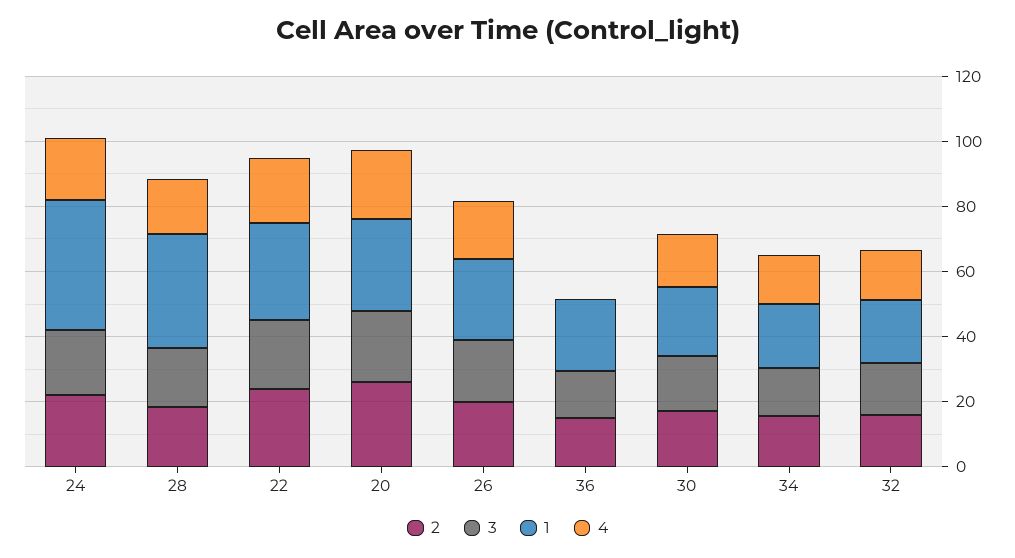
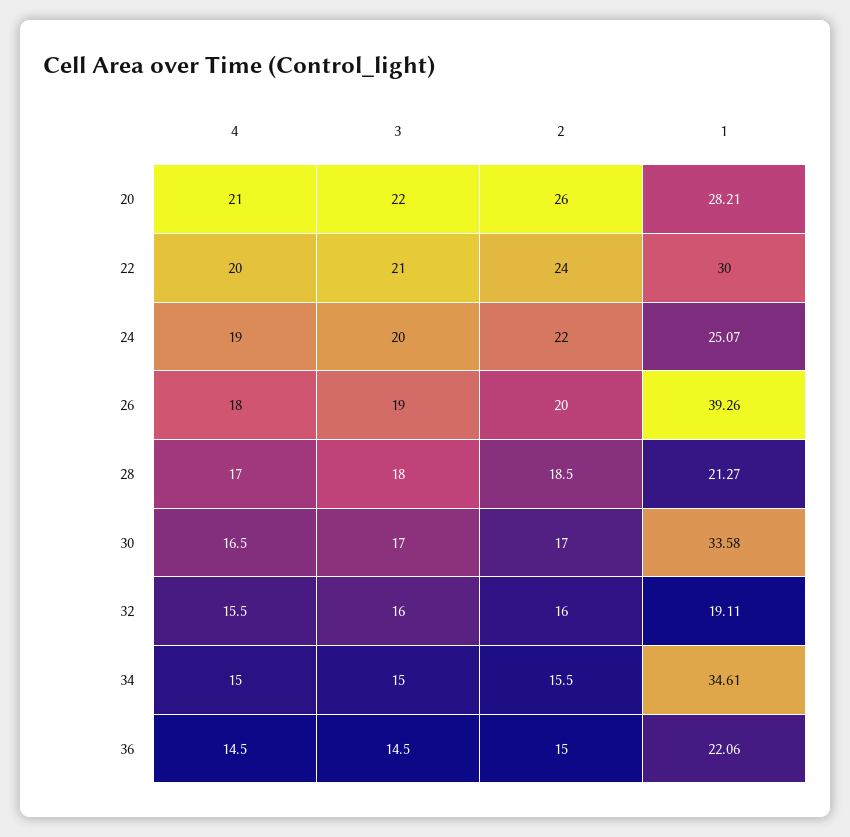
1, 24: 40 -> 25.07
1, 28: 35 -> 21.27
1, 26: 25 -> 39.26
4, 36: 0 -> 14.5
1, 30: 20 -> 33.58
1, 34: 20 -> 34.61

